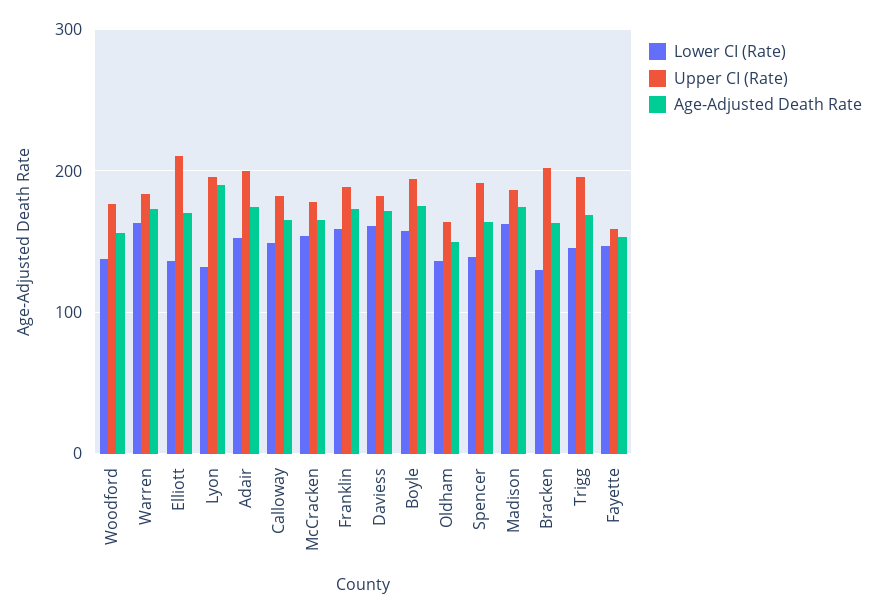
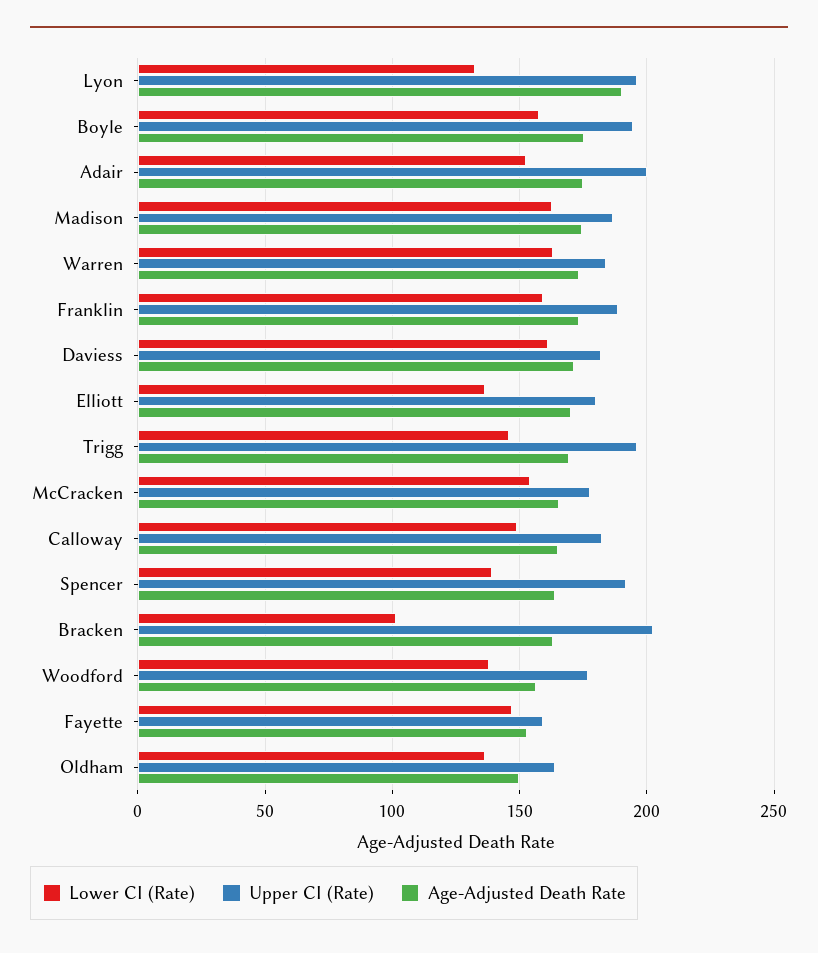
Upper CI (Rate), Elliott: 210 -> 180
Lower CI (Rate), Bracken: 130 -> 100

